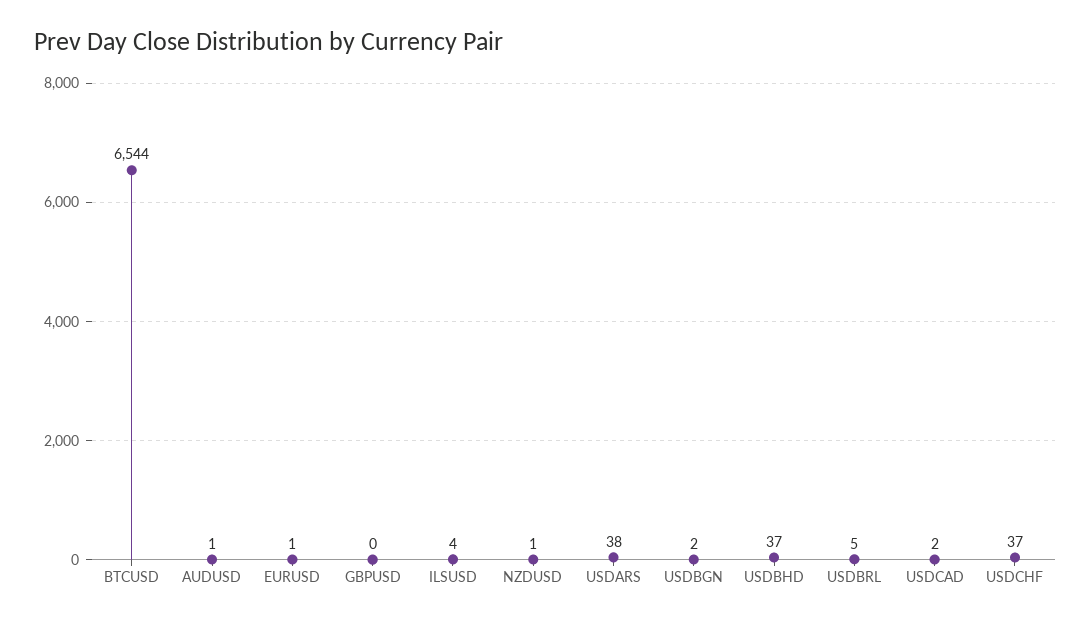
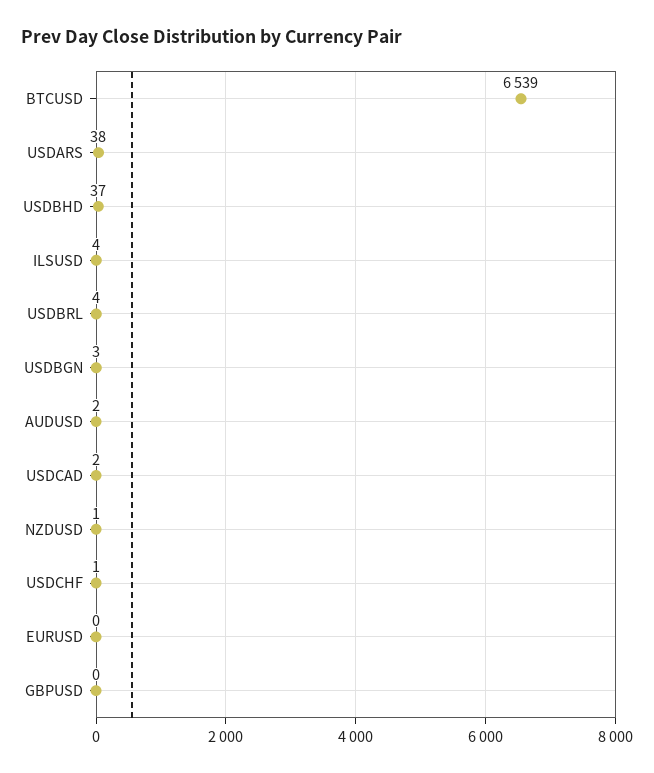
BTCUSD: 6544 -> 6539
AUDUSD: 1 -> 2
EURUSD: 1 -> 0
USDBGN: 2 -> 3
USDBRL: 5 -> 4
USDCHF: 37 -> 1

